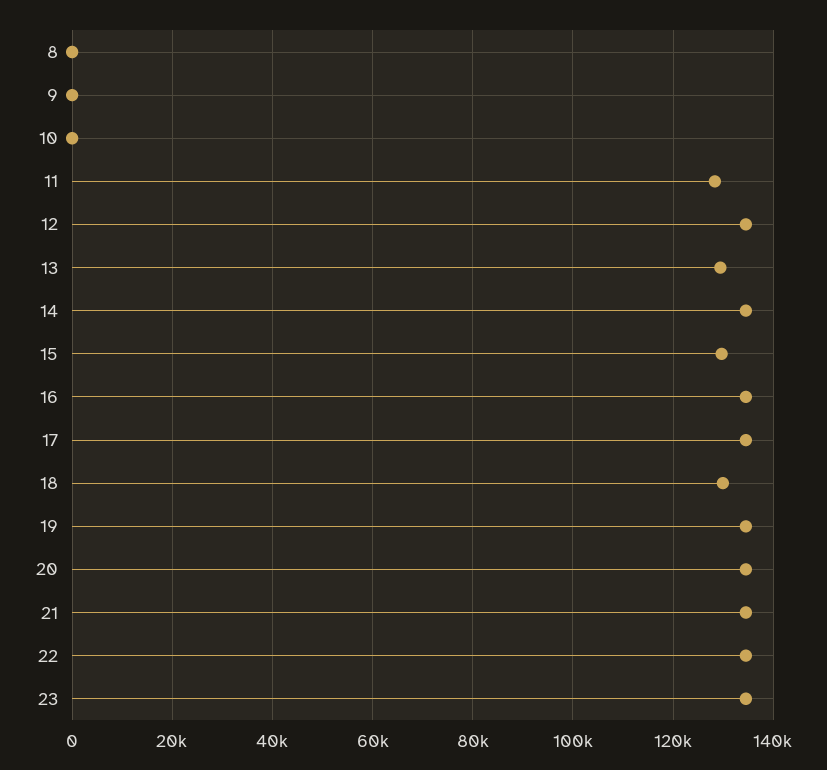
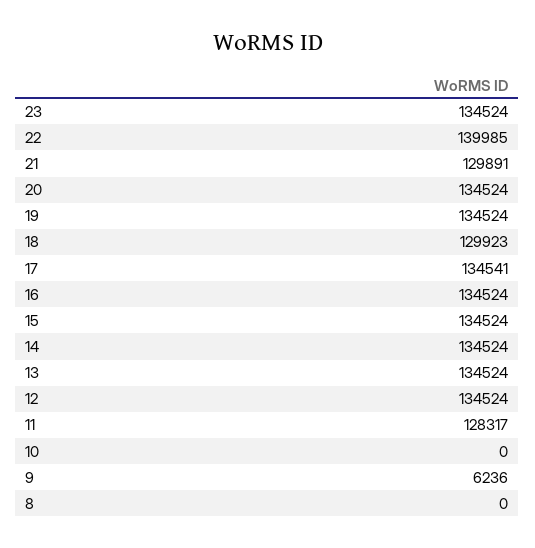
9: 0 -> 6236
13: 130000 -> 134524
15: 130000 -> 134524
21: 134000 -> 129891
22: 134000 -> 139985

